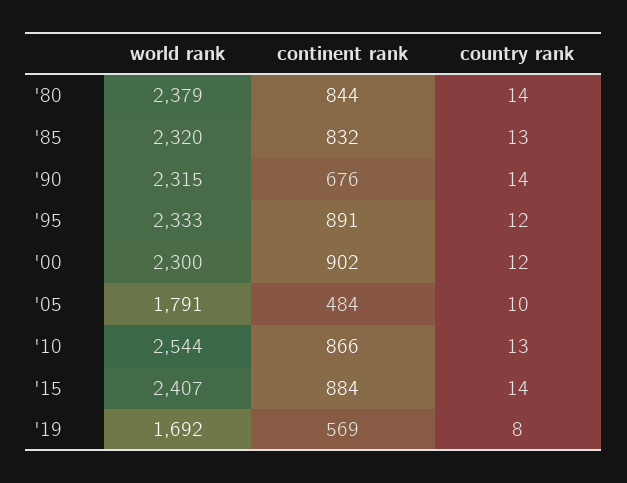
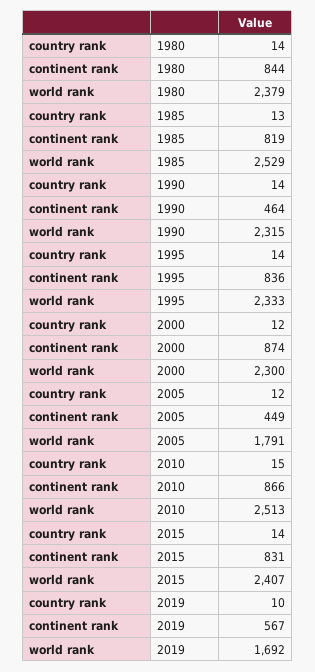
world rank, '85: 2320 -> 2529
continent rank, '85: 832 -> 819
continent rank, '90: 676 -> 464
continent rank, '95: 891 -> 836
country rank, '95: 12 -> 14
continent rank, '00: 902 -> 874
continent rank, '05: 484 -> 449
country rank, '05: 10 -> 12
world rank, '10: 2544 -> 2513
country rank, '10: 13 -> 15
continent rank, '15: 884 -> 831
continent rank, '19: 569 -> 567
country rank, '19: 8 -> 10

